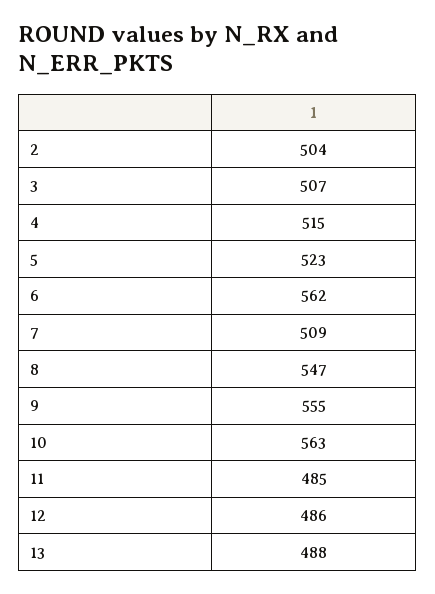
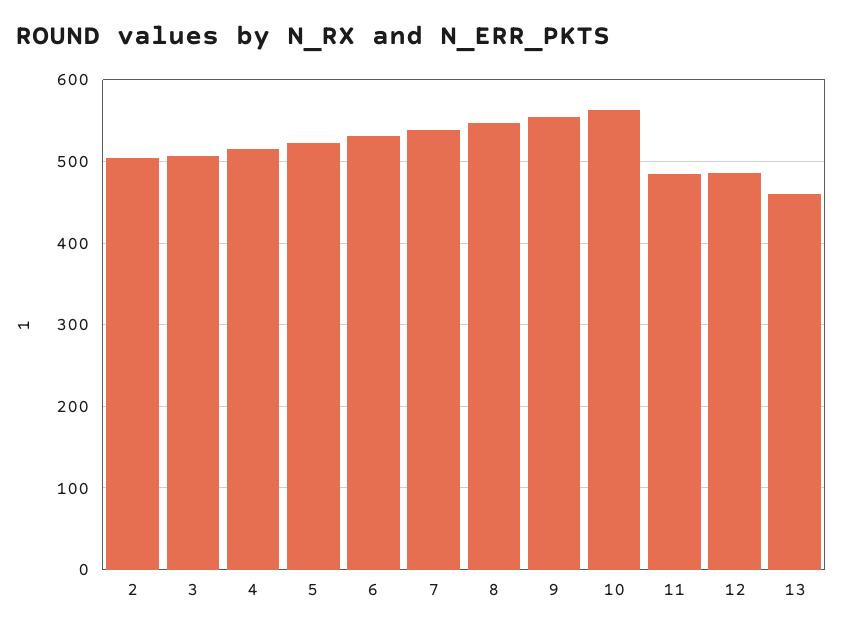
6: 562 -> 530
7: 509 -> 540
13: 488 -> 460

